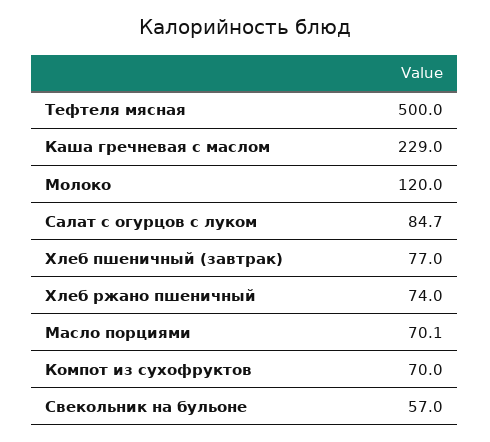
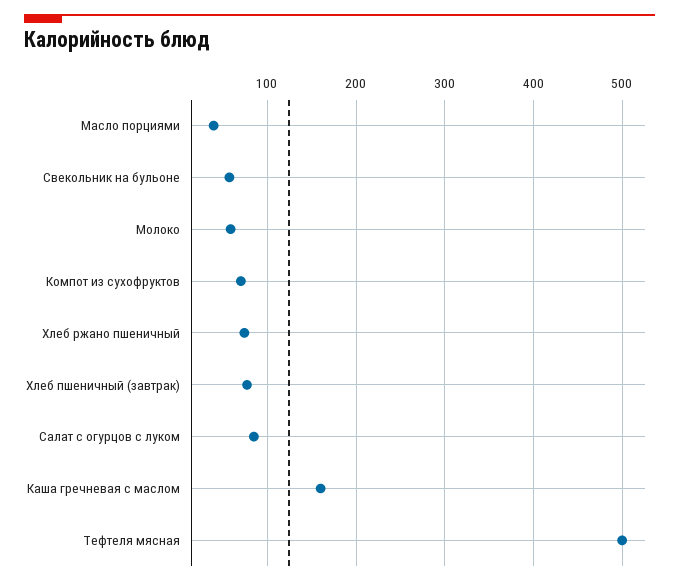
Каша гречневая с маслом: 229 -> 160
Молоко: 120 -> 60
Масло порциями: 70.1 -> 40

